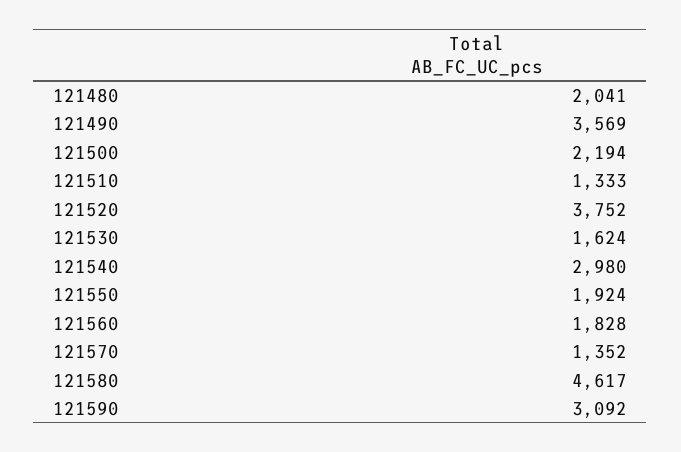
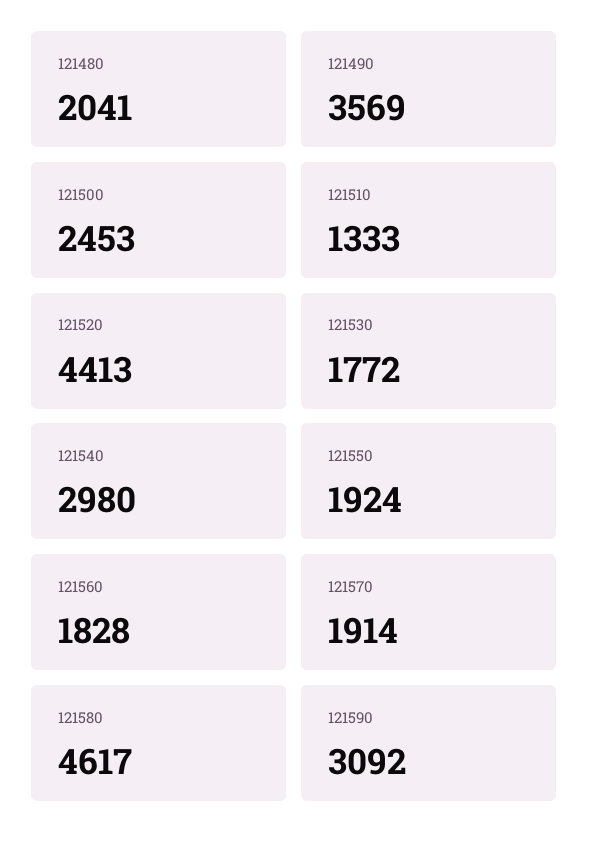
121500: 2194 -> 2453
121520: 3752 -> 4413
121530: 1624 -> 1772
121570: 1352 -> 1914

